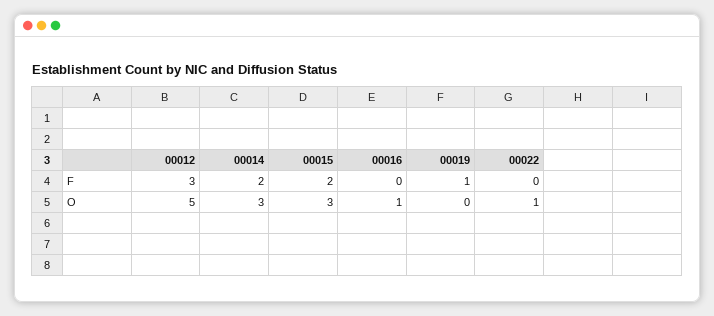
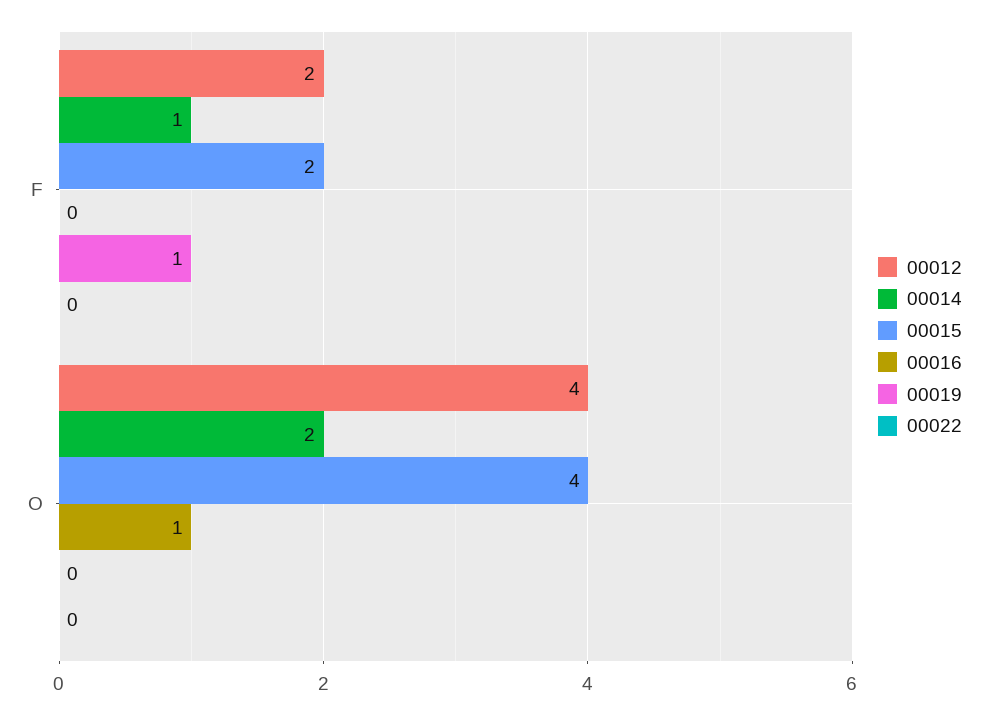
00012, F: 3 -> 2
00014, F: 2 -> 1
00012, O: 5 -> 4
00014, O: 3 -> 2
00015, O: 3 -> 4
00022, O: 1 -> 0

